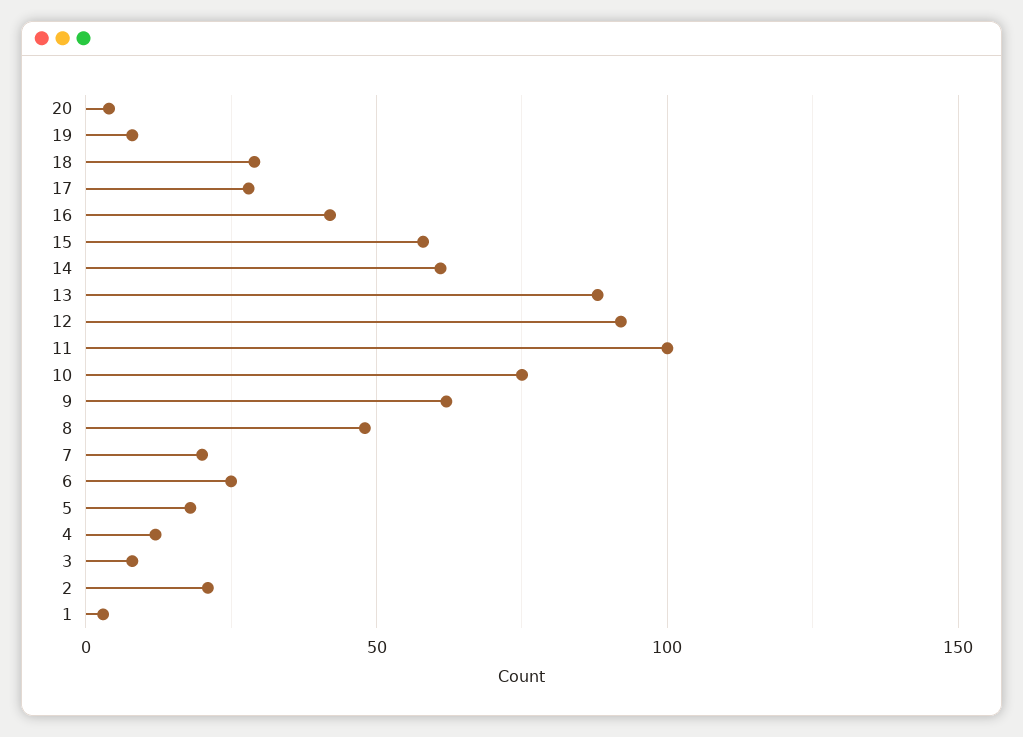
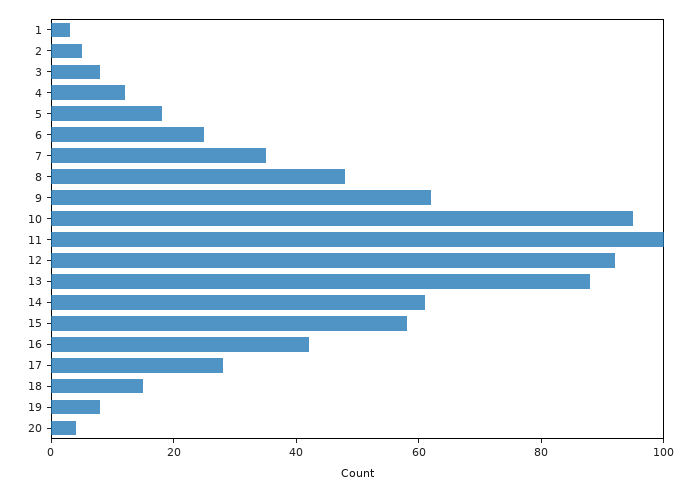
18: 30 -> 15
10: 75 -> 95
7: 20 -> 35
2: 20 -> 5

